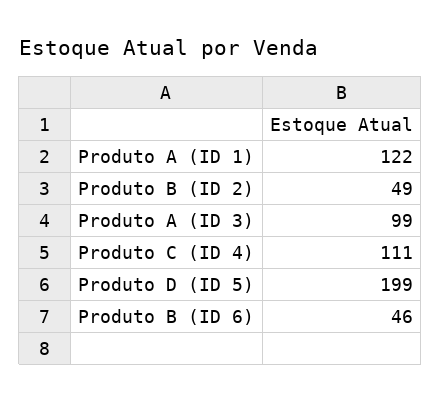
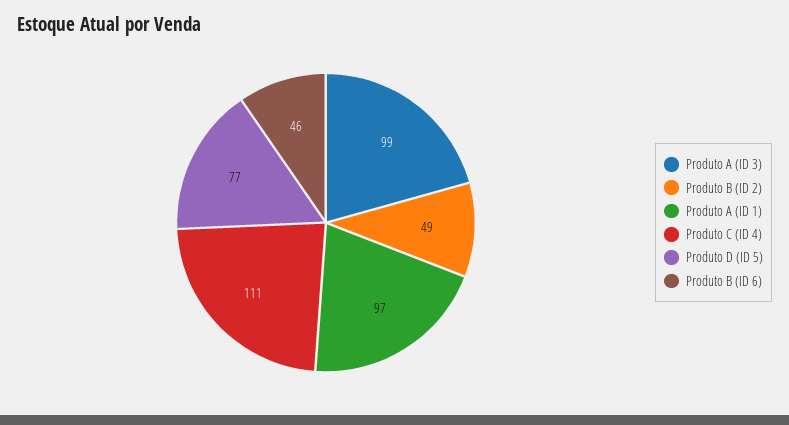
Produto A (ID 1): 122 -> 97
Produto D (ID 5): 199 -> 77

